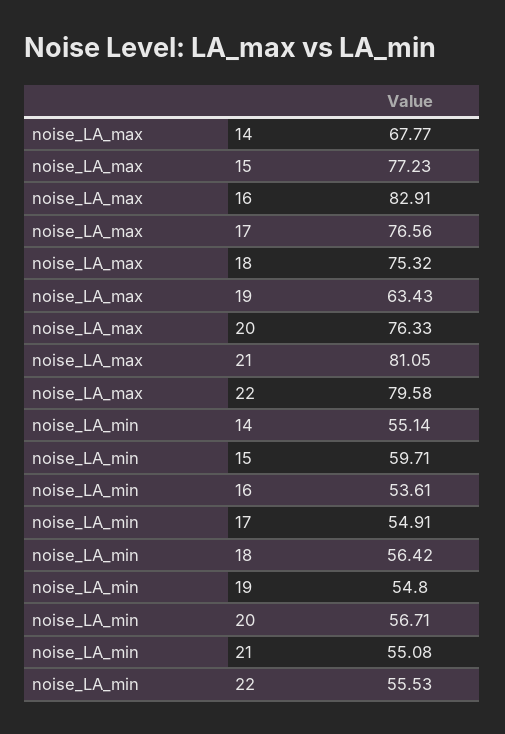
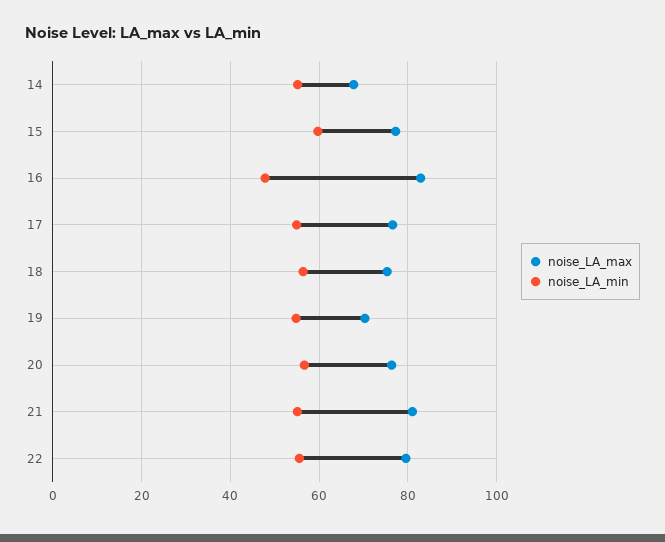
noise_LA_max, 19: 63.43 -> 70
noise_LA_min, 16: 53.61 -> 48

